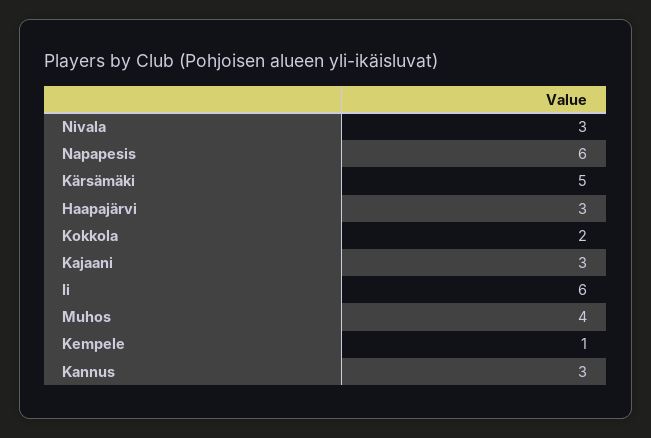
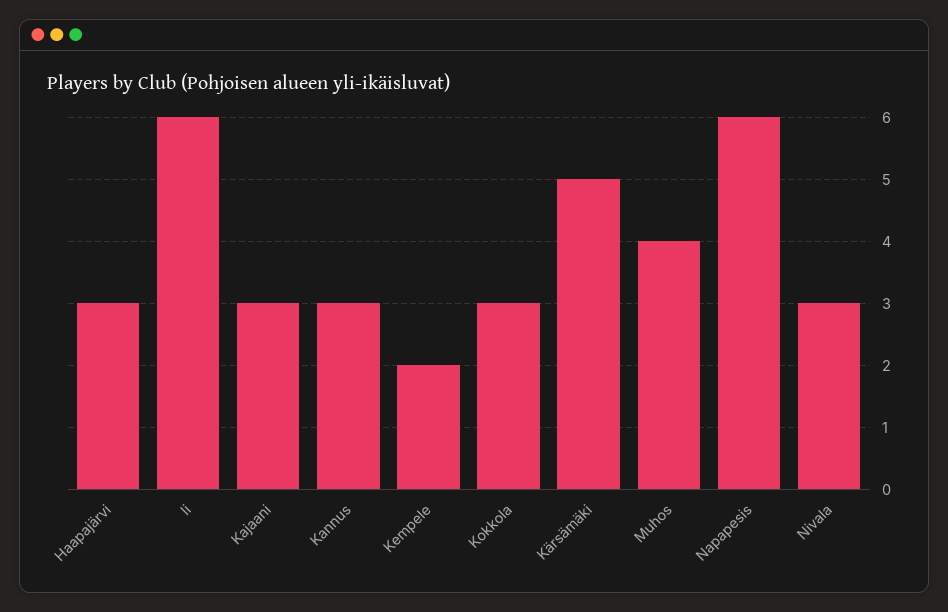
Kokkola: 2 -> 3
Kempele: 1 -> 2

